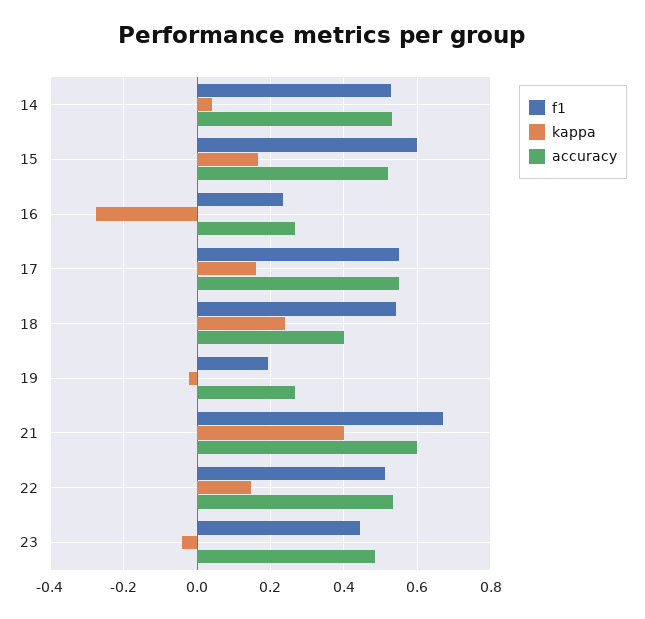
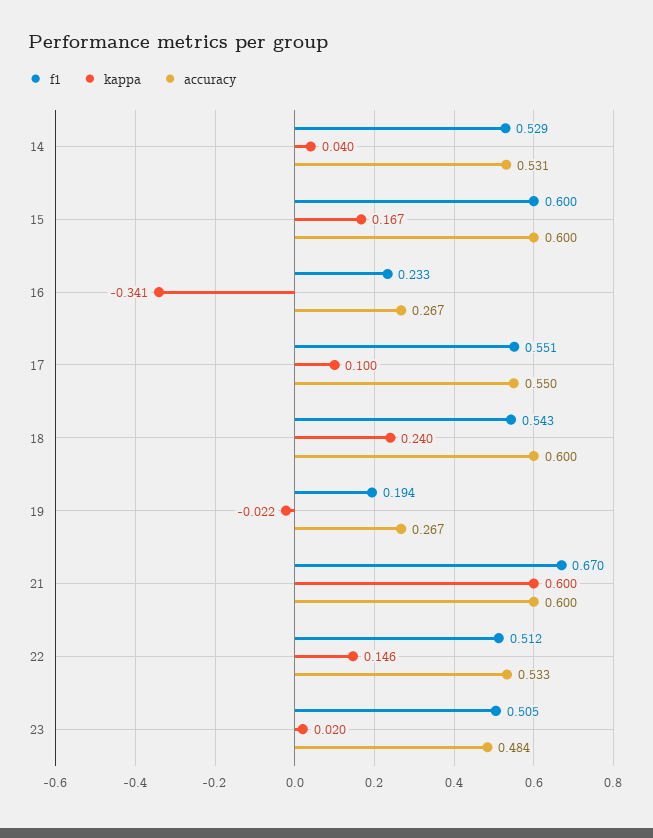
accuracy, 15: 0.52 -> 0.6
kappa, 16: -0.28 -> -0.341
kappa, 17: 0.16 -> 0.1
accuracy, 18: 0.4 -> 0.6
kappa, 21: 0.4 -> 0.6
f1, 23: 0.44 -> 0.505
kappa, 23: -0.04 -> 0.02

